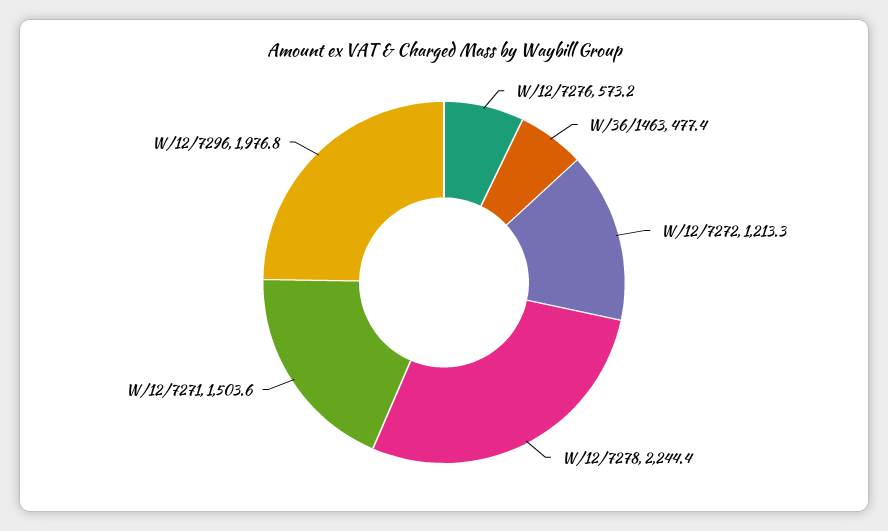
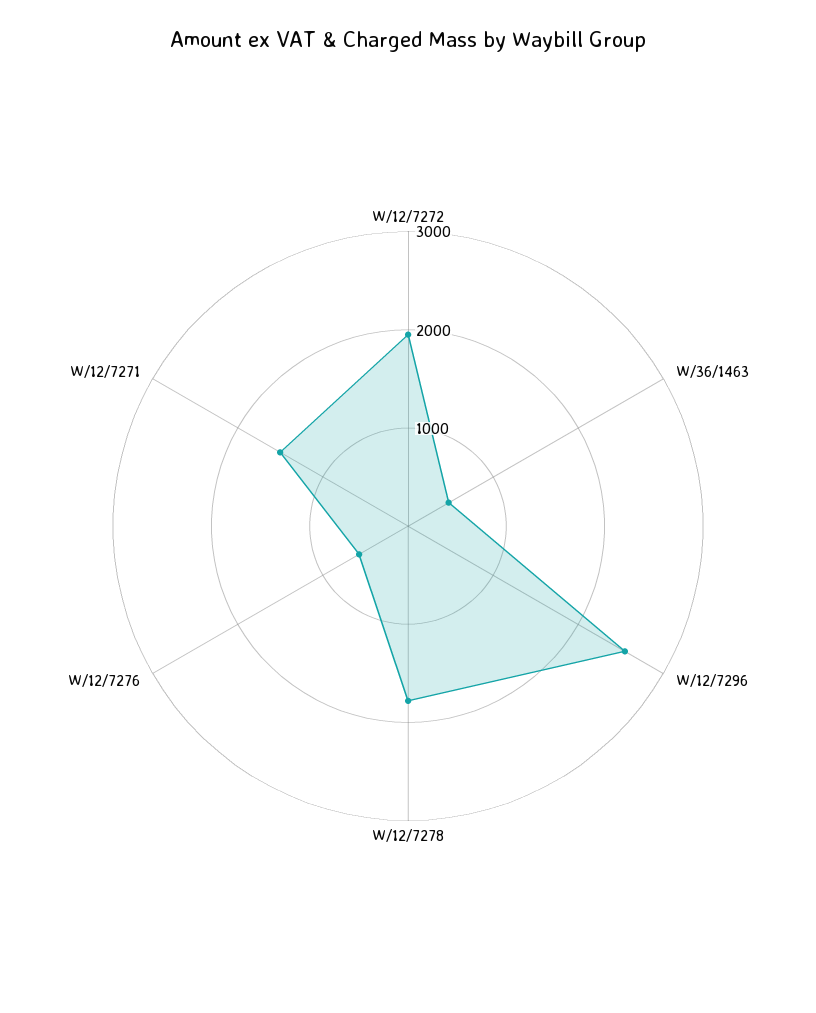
W/12/7272: 1213.3 -> 2000
W/12/7278: 2244.4 -> 1800
W/12/7296: 1976.8 -> 2600

